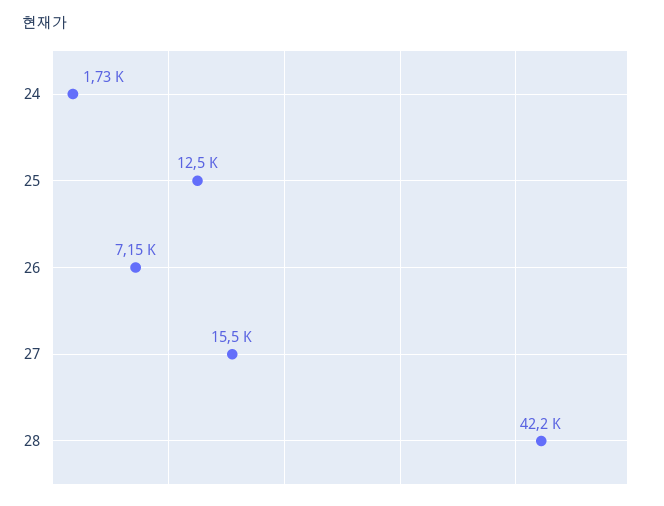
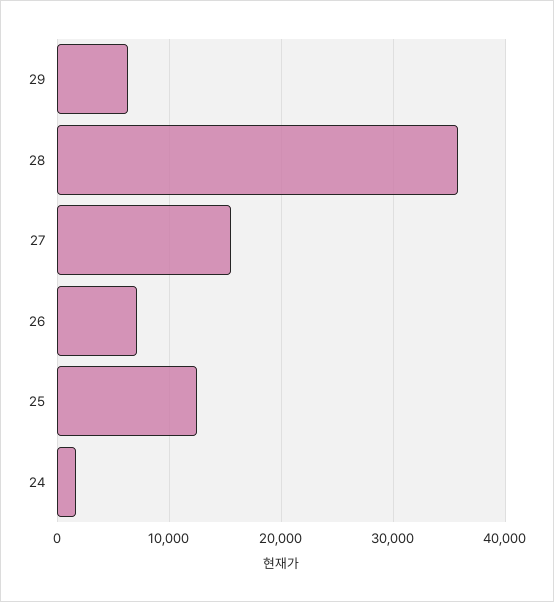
28: 42200 -> 36000
29: none -> 6000

